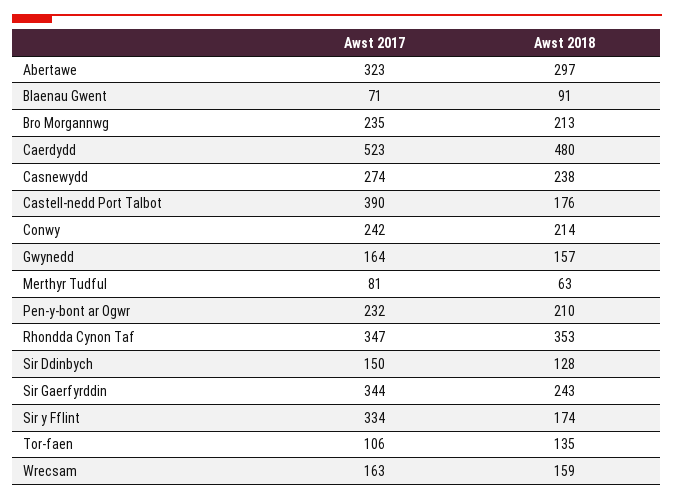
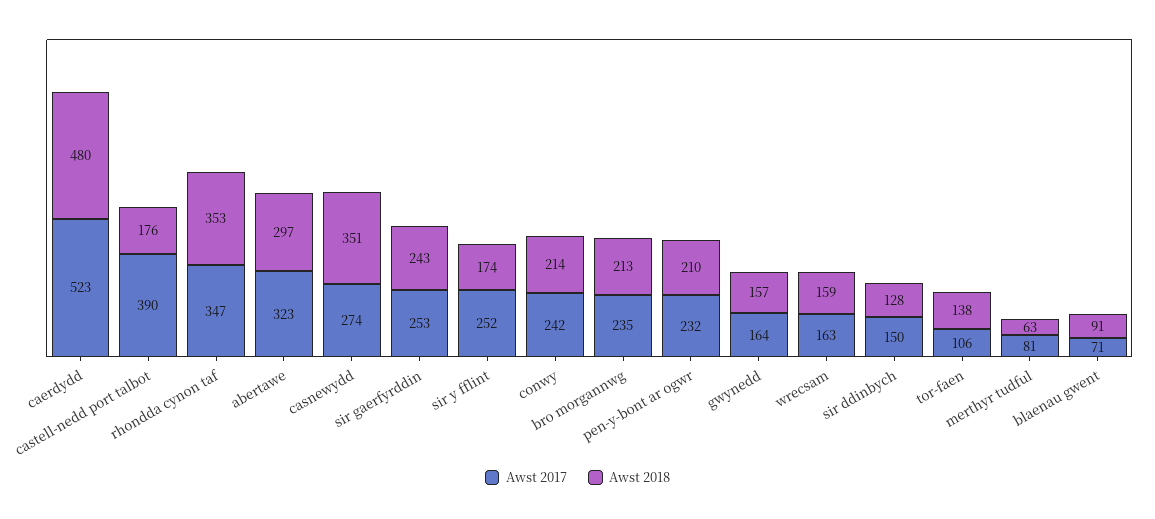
Awst 2018, Casnewydd: 238 -> 351
Awst 2017, Sir Gaerfyrddin: 344 -> 253
Awst 2017, Sir y Fflint: 334 -> 252
Awst 2018, Tor-faen: 135 -> 138

